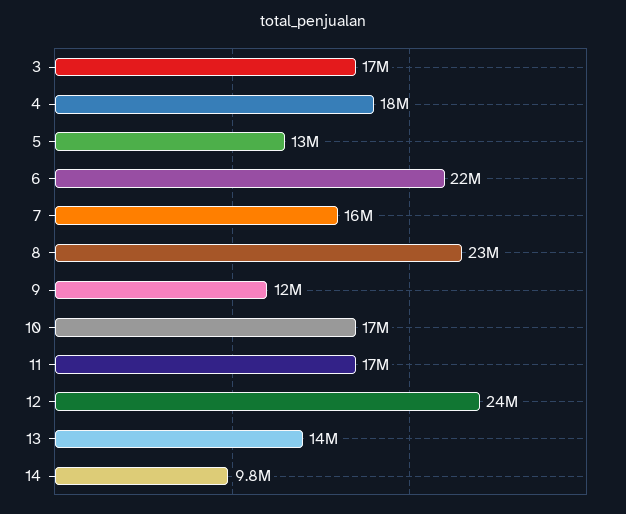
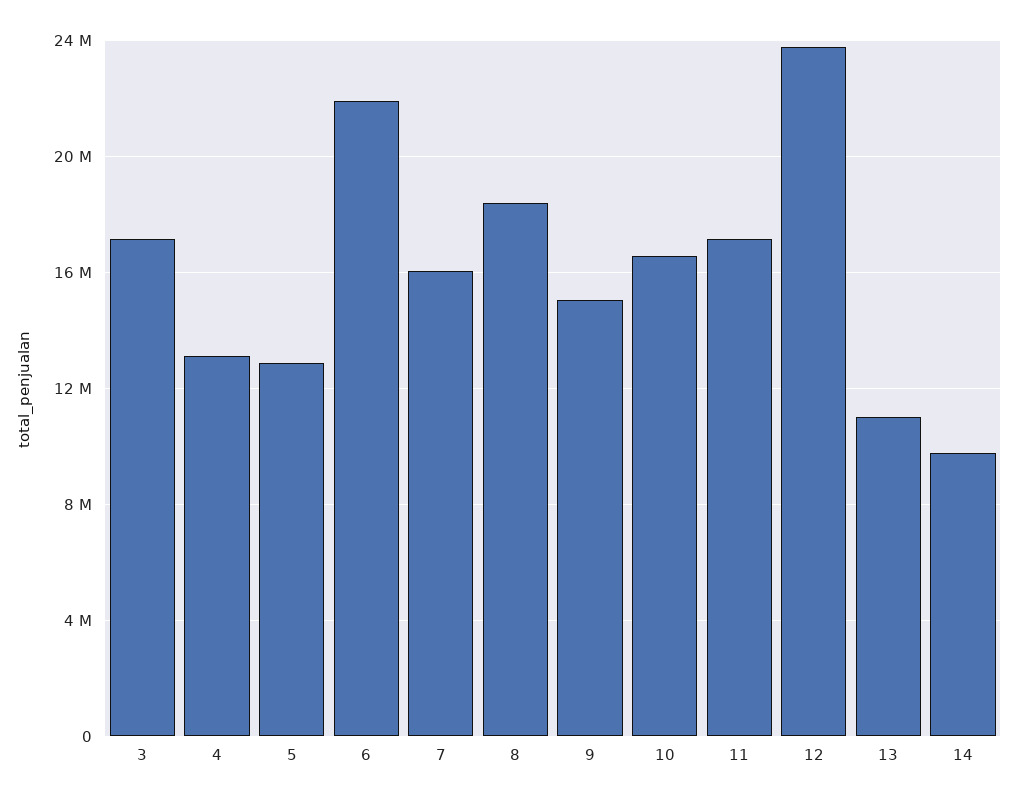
4: 18000000 -> 13000000
8: 23000000 -> 18500000
9: 12000000 -> 15000000
13: 14000000 -> 11000000

